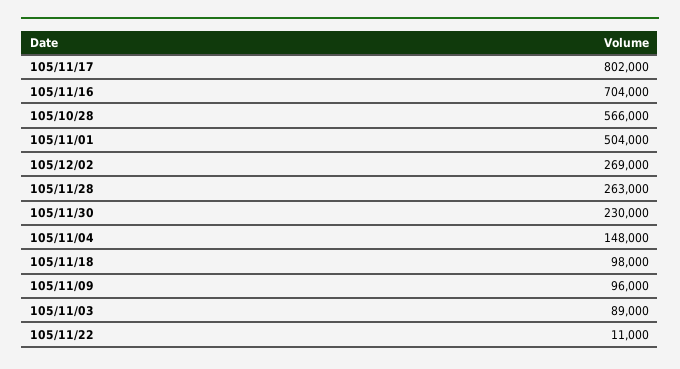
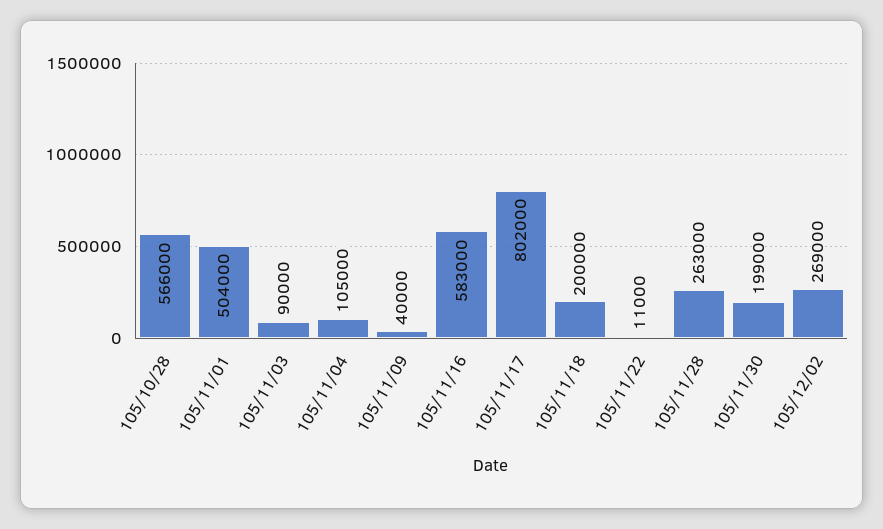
105/11/16: 704000 -> 583000
105/11/30: 230000 -> 199000
105/11/04: 148000 -> 105000
105/11/18: 98000 -> 200000
105/11/09: 96000 -> 40000
105/11/03: 89000 -> 90000

